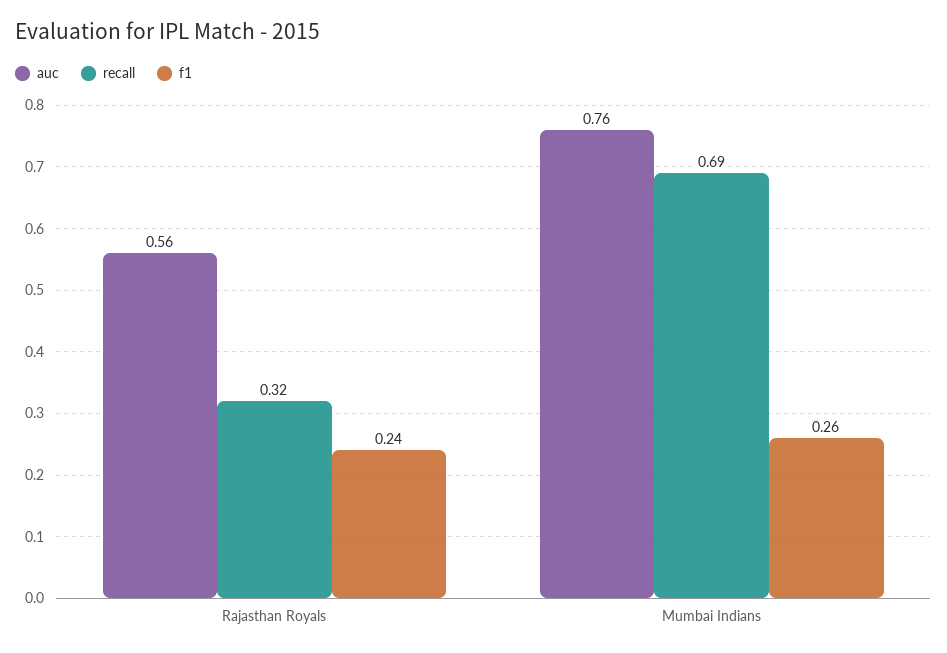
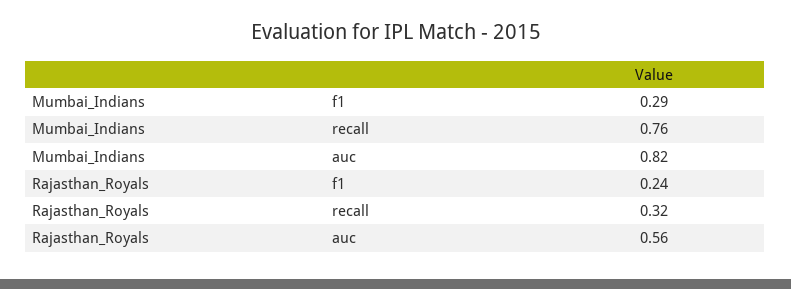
auc, Mumbai Indians: 0.76 -> 0.82
recall, Mumbai Indians: 0.69 -> 0.76
f1, Mumbai Indians: 0.26 -> 0.29

